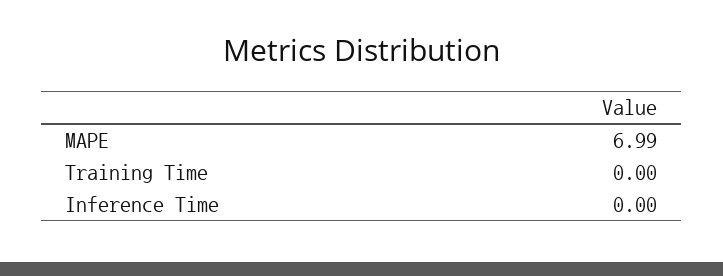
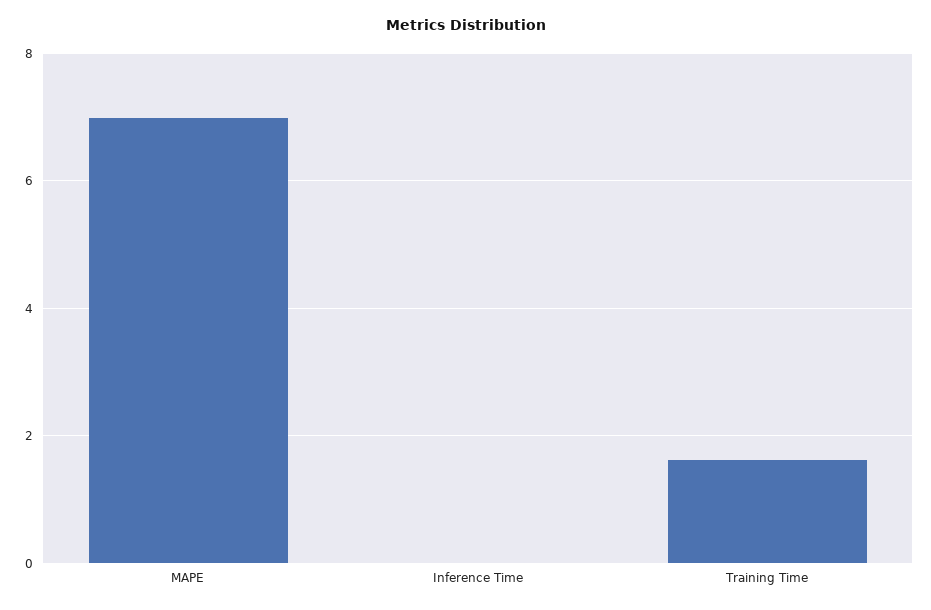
Training Time: 0 -> 1.6

